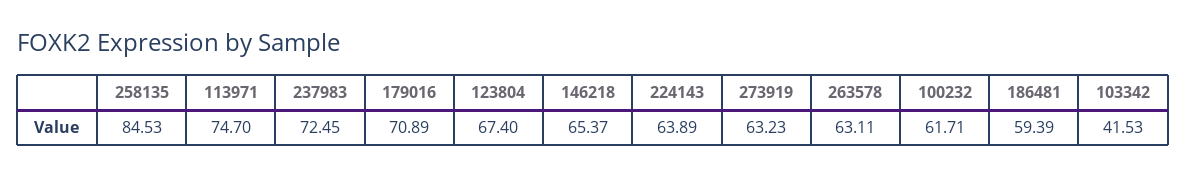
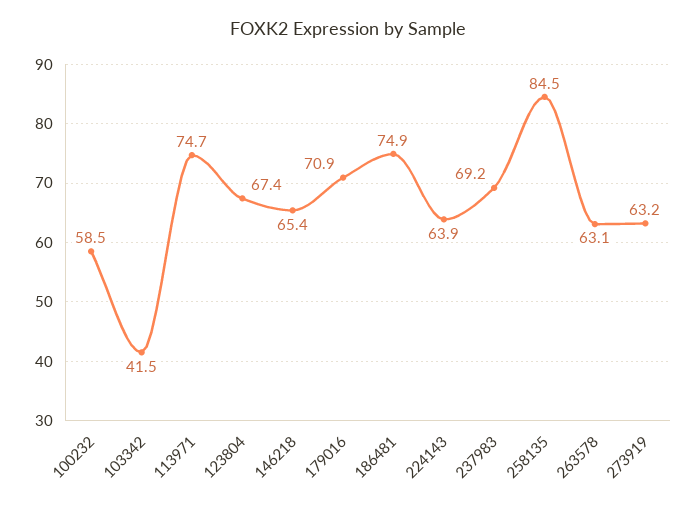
237983: 72.45 -> 69.2
100232: 61.71 -> 58.5
186481: 59.39 -> 74.9

